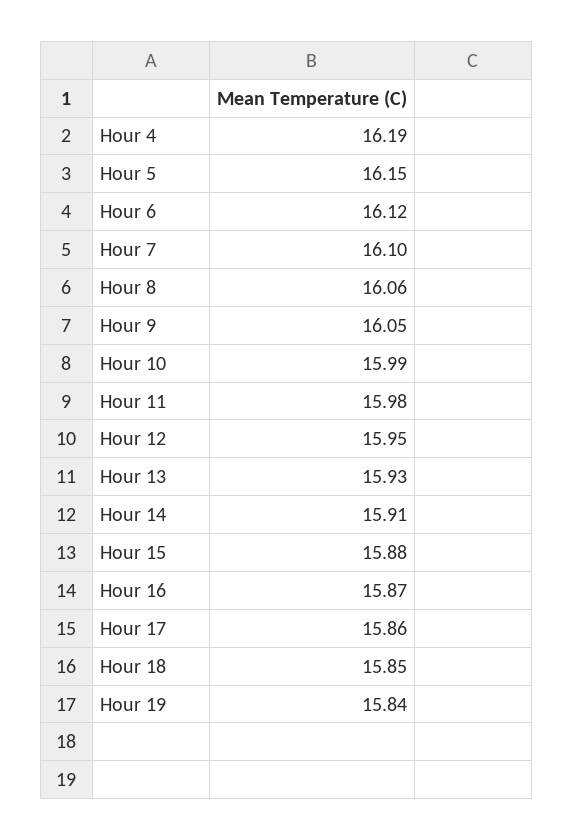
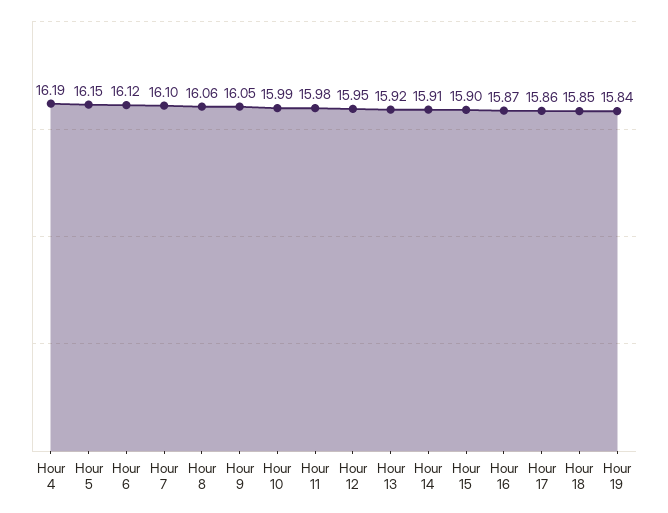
Hour 13: 15.93 -> 15.92
Hour 15: 15.88 -> 15.9

